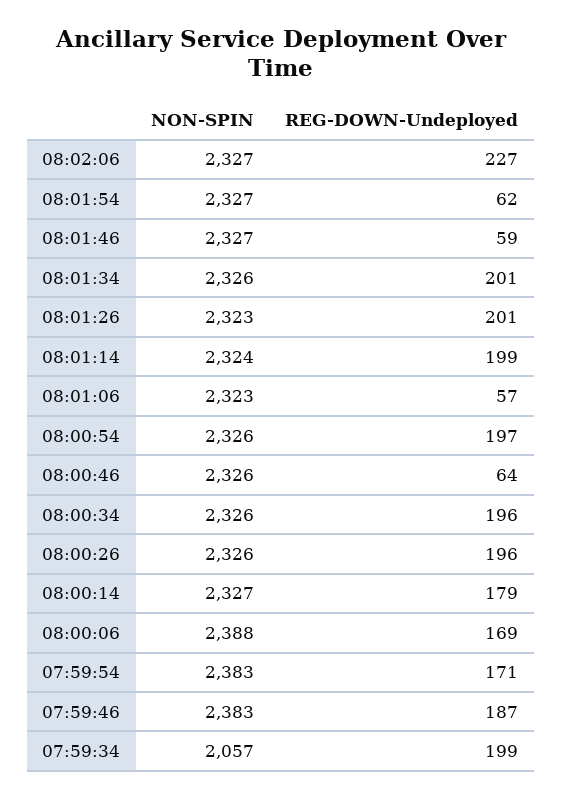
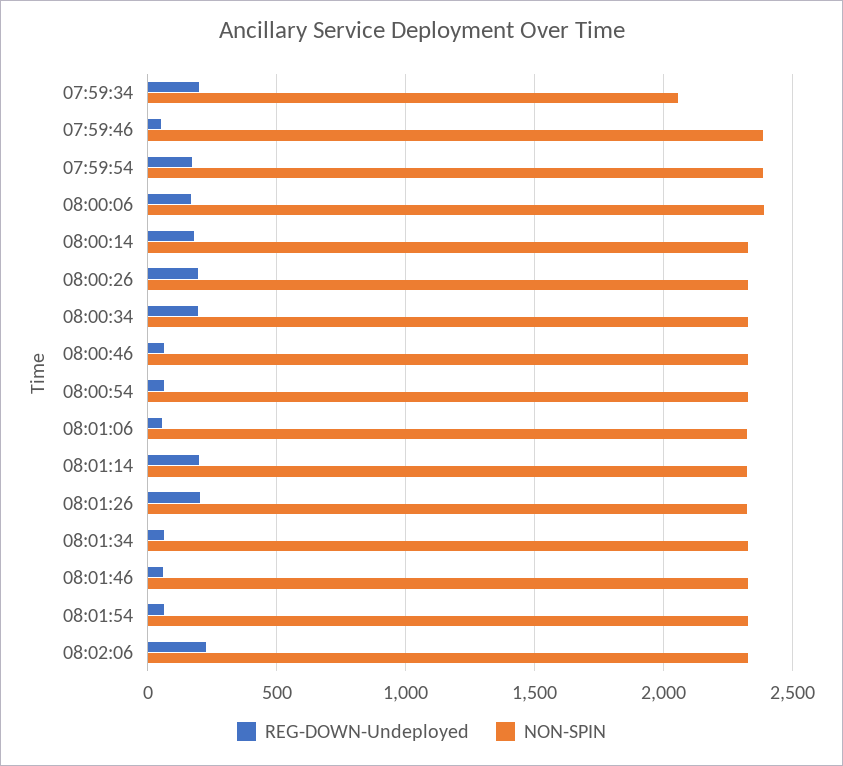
REG-DOWN-Undeployed, 08:01:34: 201 -> 50
REG-DOWN-Undeployed, 08:00:54: 197 -> 50
REG-DOWN-Undeployed, 07:59:46: 187 -> 50

